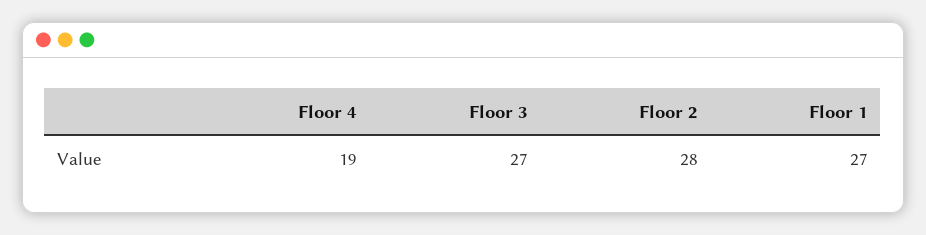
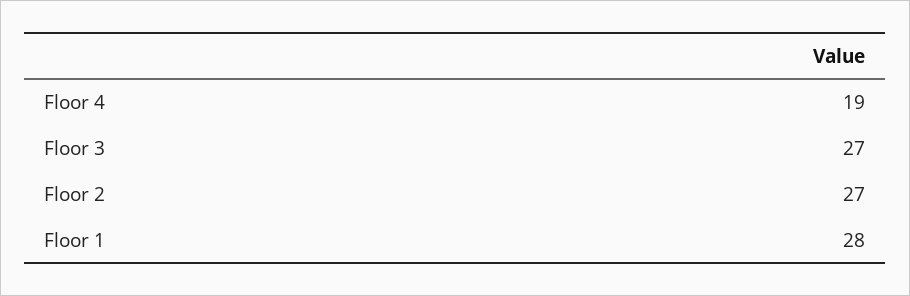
Floor 2: 28 -> 27
Floor 1: 27 -> 28

